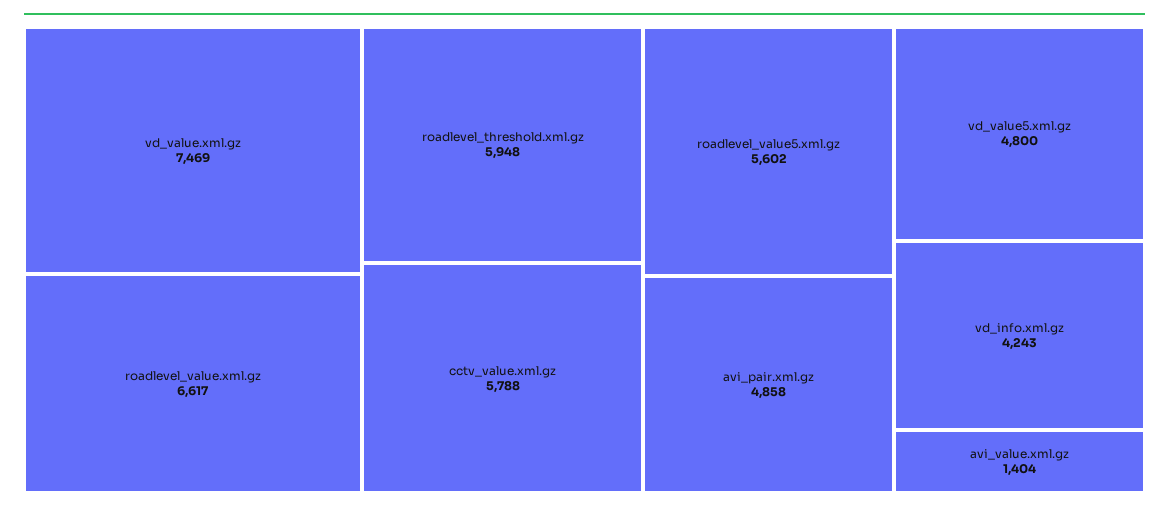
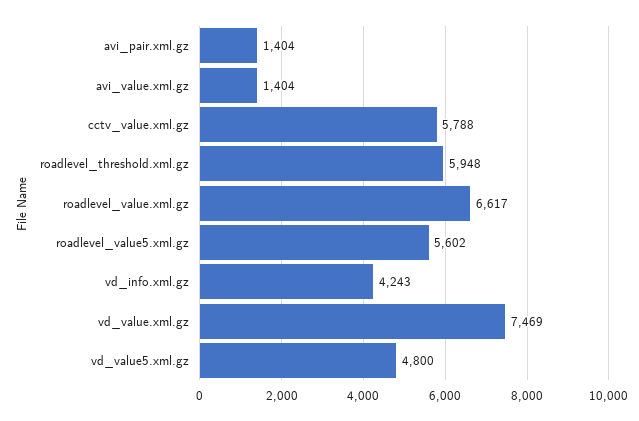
avi_pair.xml.gz: 4858 -> 1404

